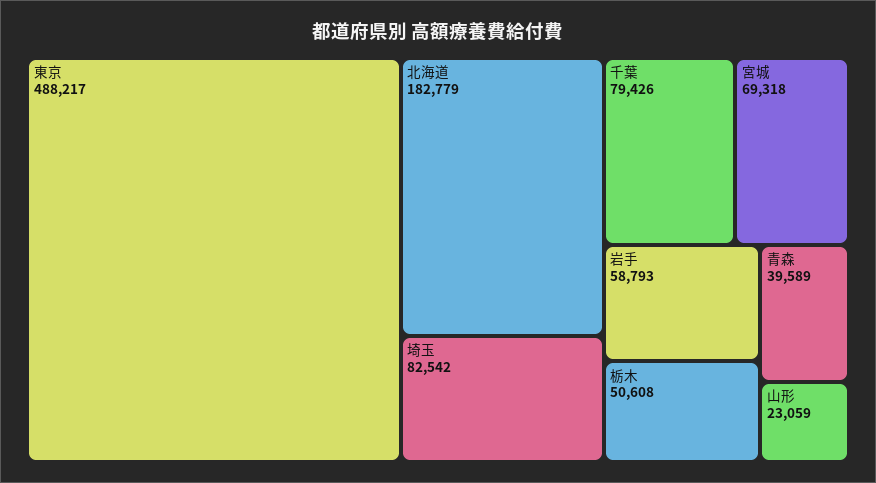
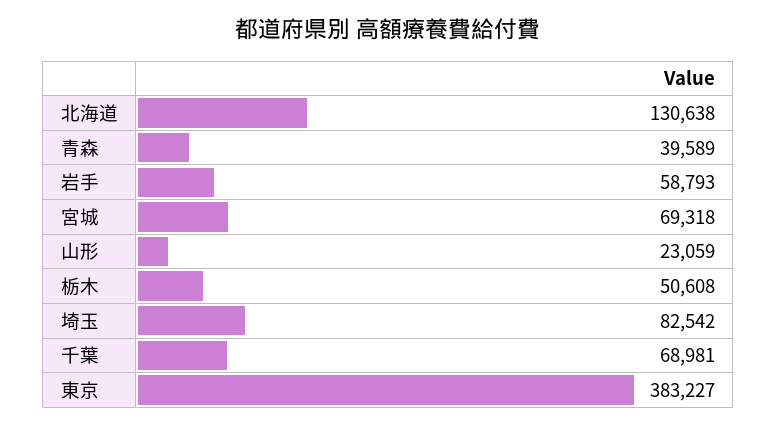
東京: 488217 -> 383227
北海道: 182779 -> 130638
千葉: 79426 -> 68981

